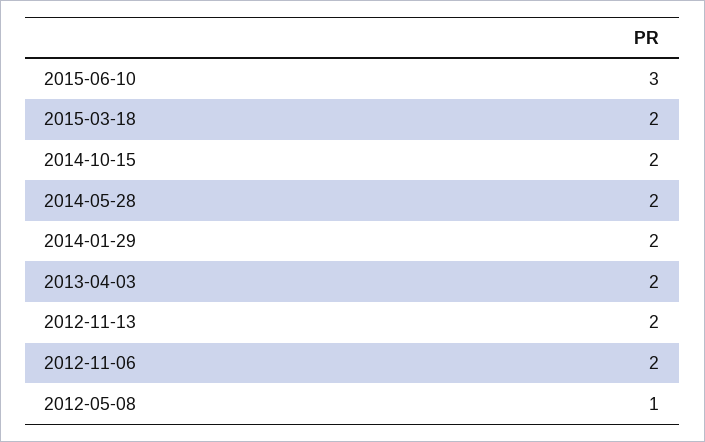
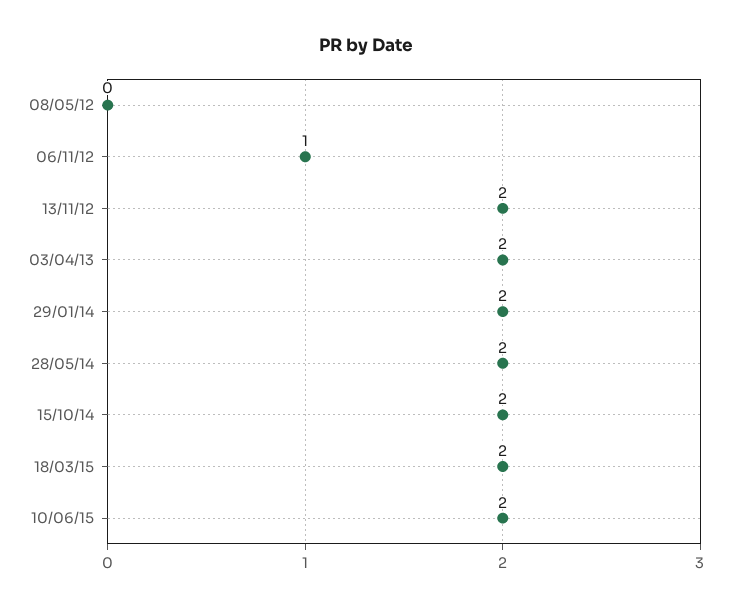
2015-06-10: 3 -> 2
2012-11-06: 2 -> 1
2012-05-08: 1 -> 0

